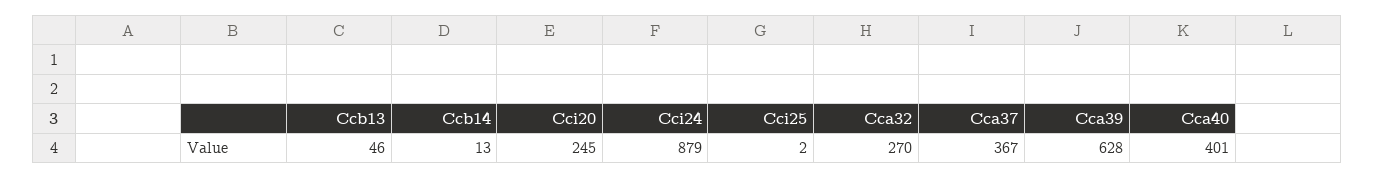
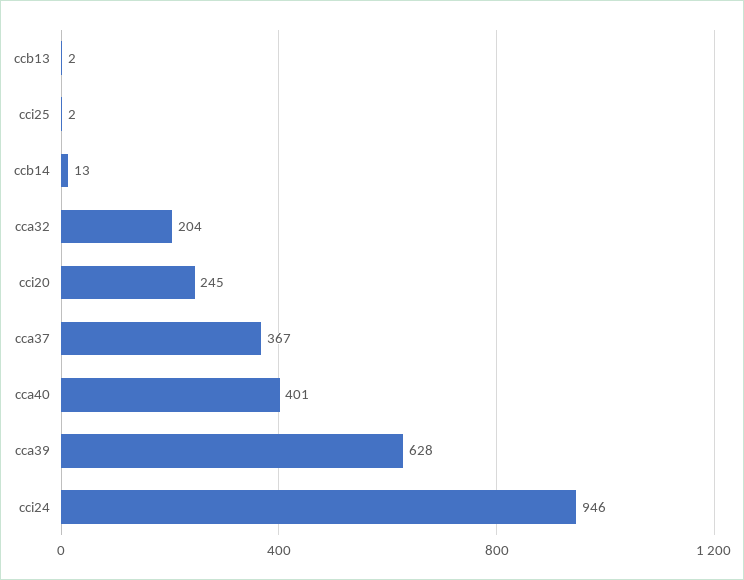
Ccb13: 46 -> 2
Cci24: 879 -> 946
Cca32: 270 -> 204

